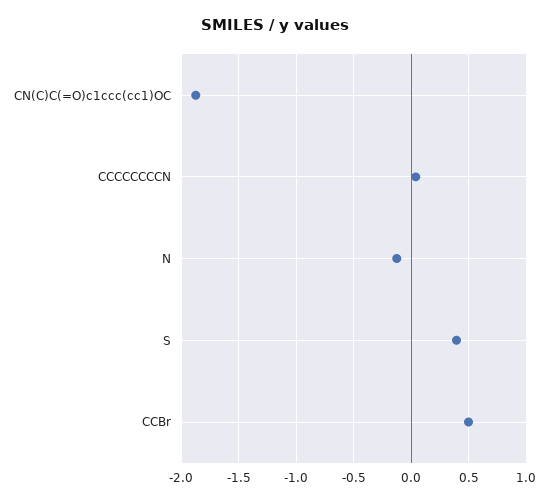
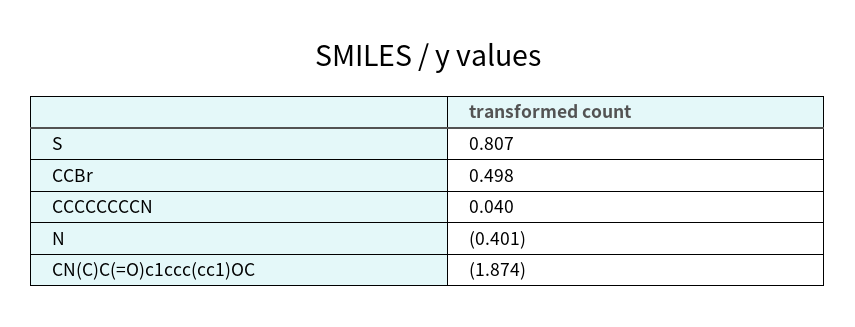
N: -0.1 -> -0.401
S: 0.4 -> 0.807

